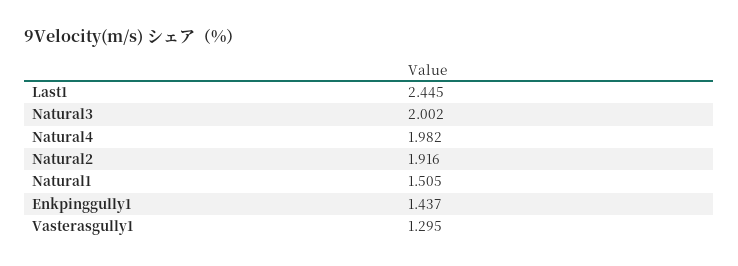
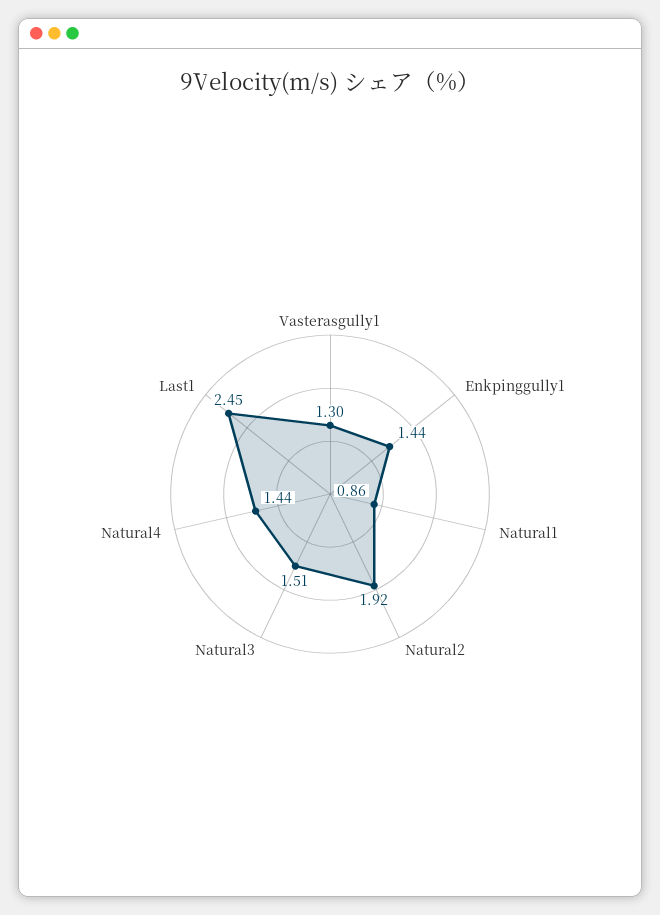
Natural3: 2.002 -> 1.51
Natural4: 1.982 -> 1.44
Natural1: 1.505 -> 0.86

